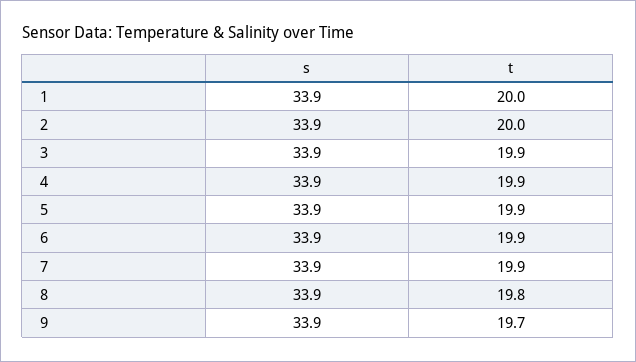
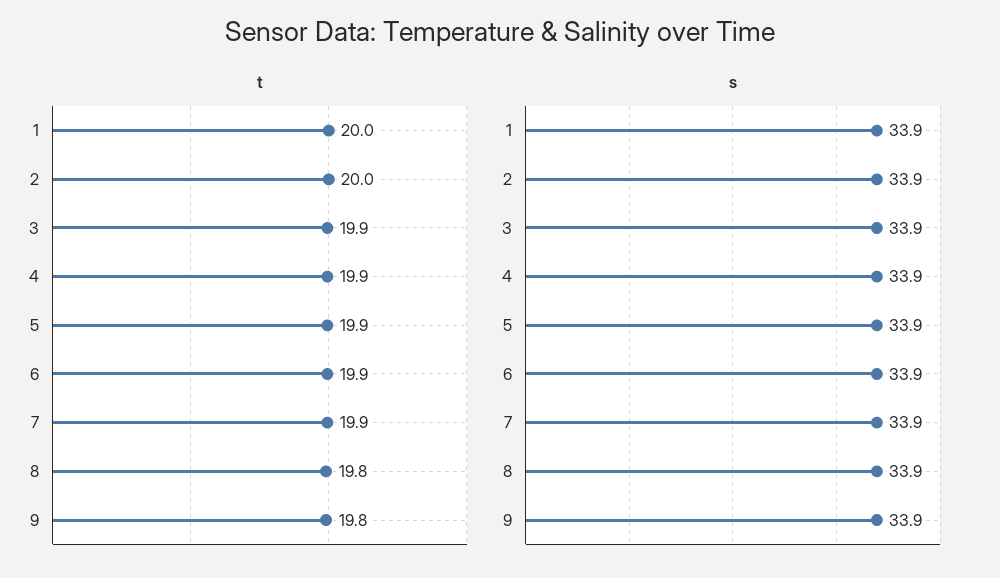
t, 9: 19.7 -> 19.8

